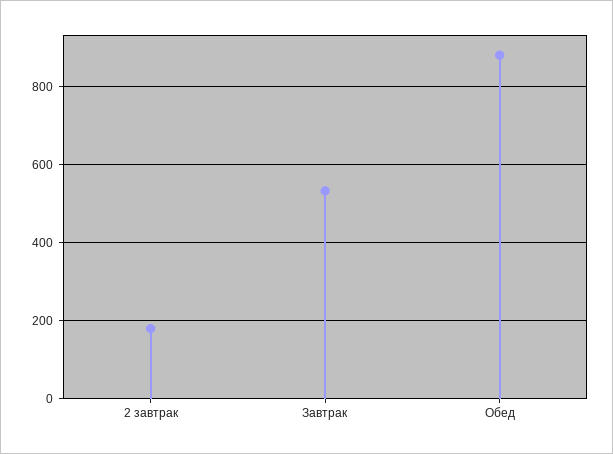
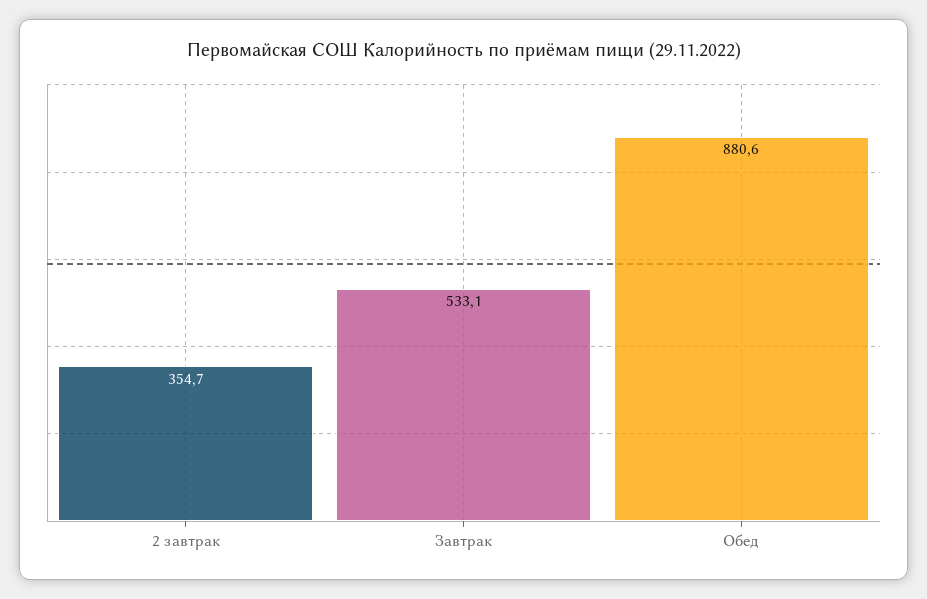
2 завтрак: 180 -> 354.7

